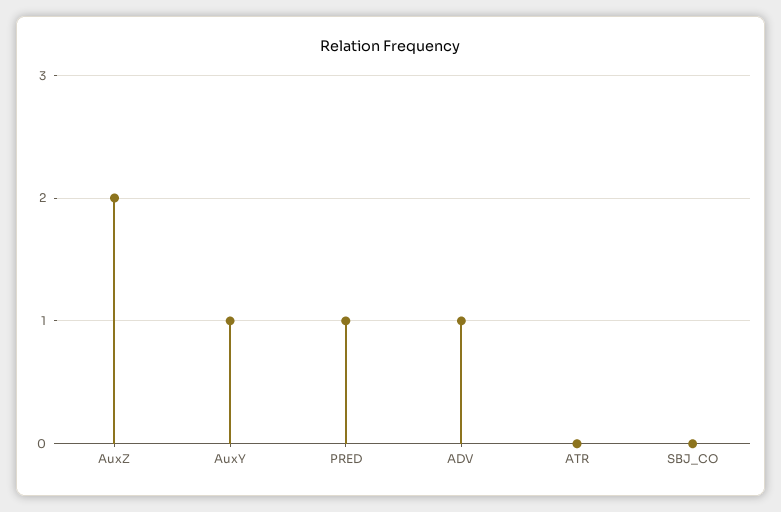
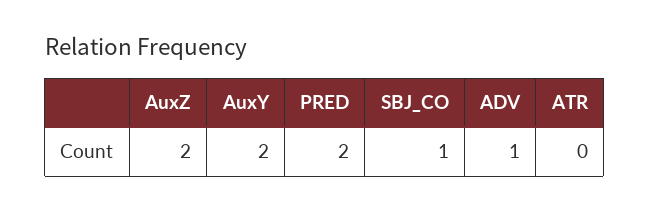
AuxY: 1 -> 2
PRED: 1 -> 2
SBJ_CO: 0 -> 1

